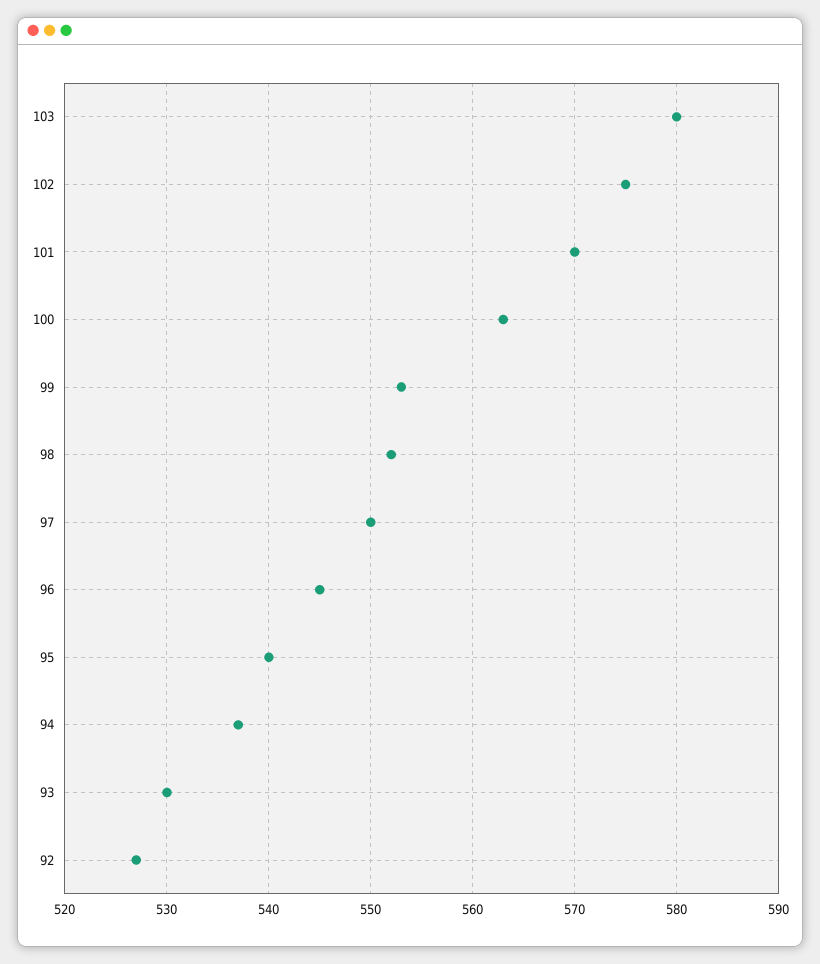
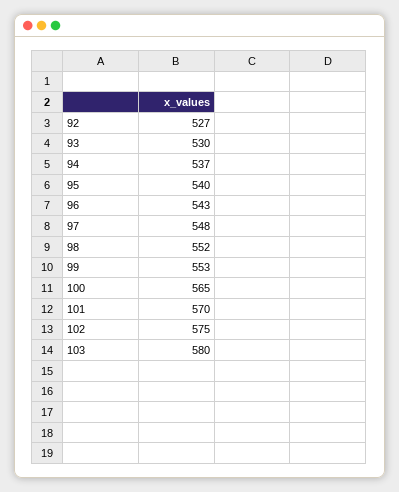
100: 563 -> 565
97: 550 -> 548
96: 545 -> 543

